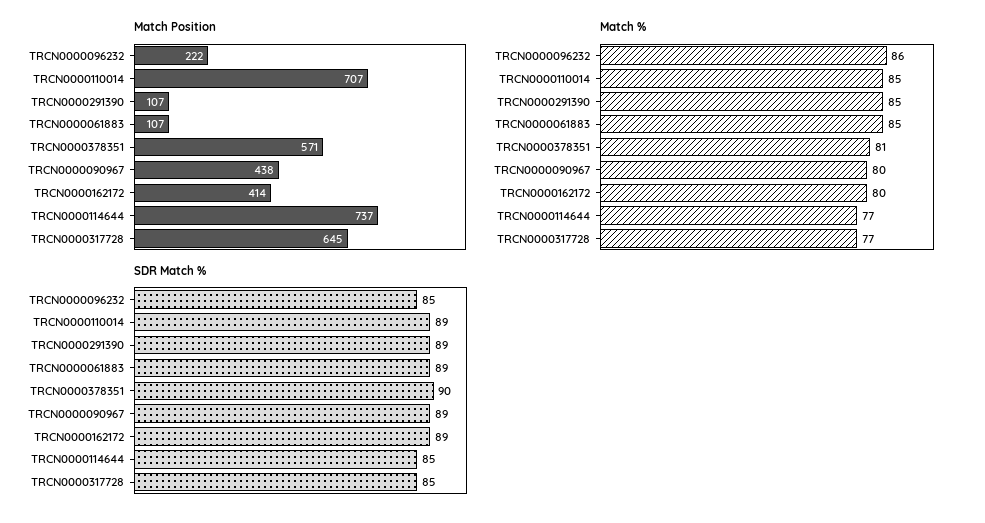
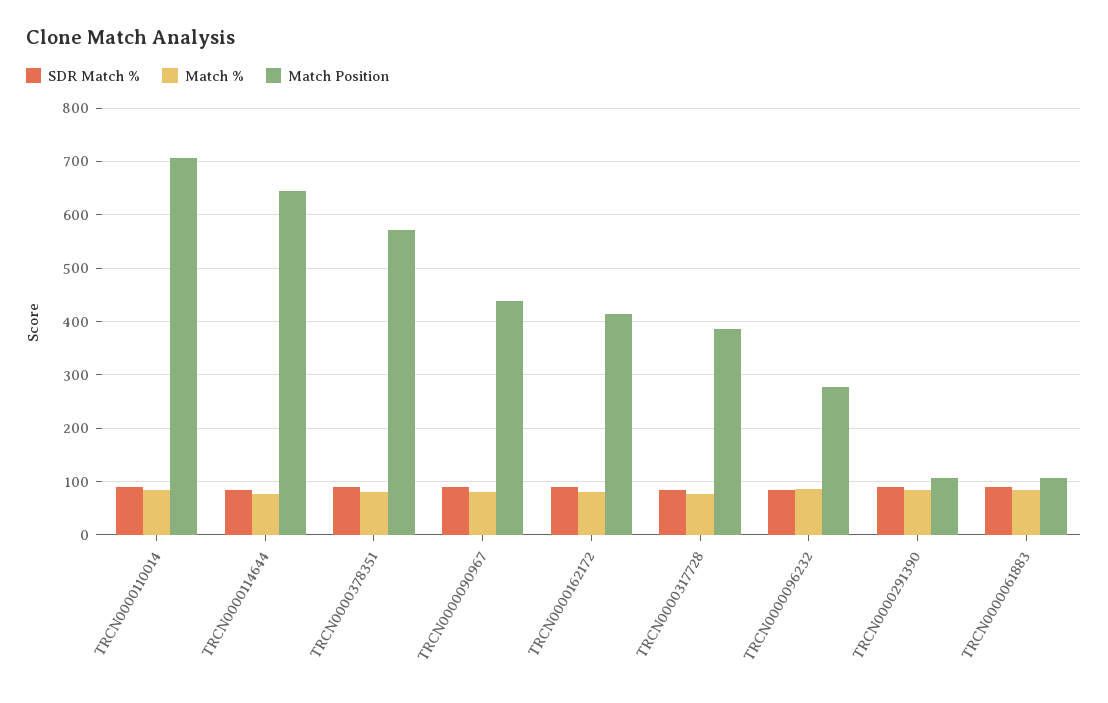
Match Position, TRCN0000096232: 222 -> 280
Match Position, TRCN0000114644: 737 -> 640
Match Position, TRCN0000317728: 645 -> 380

